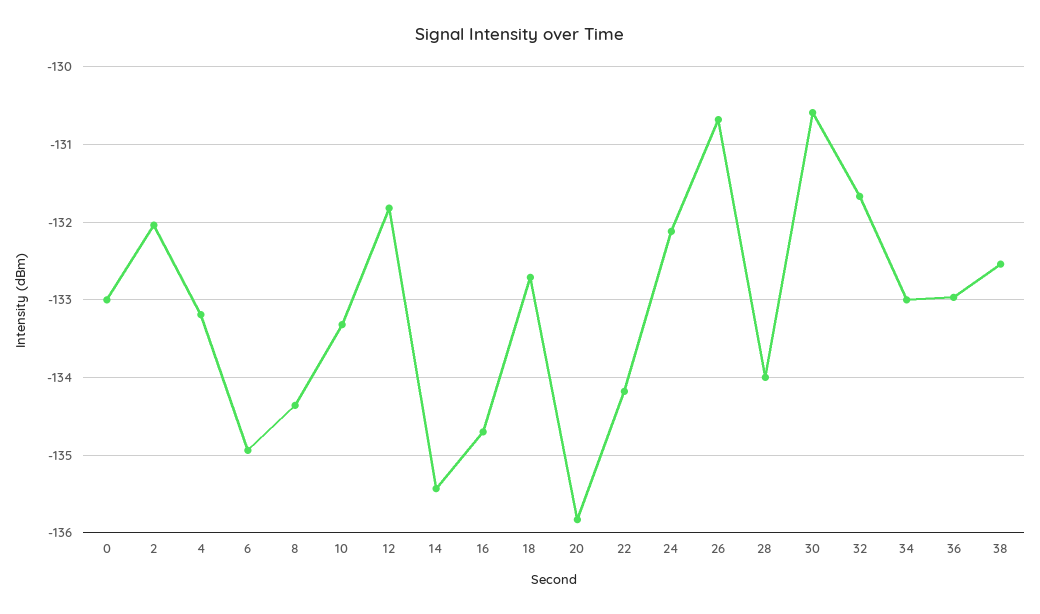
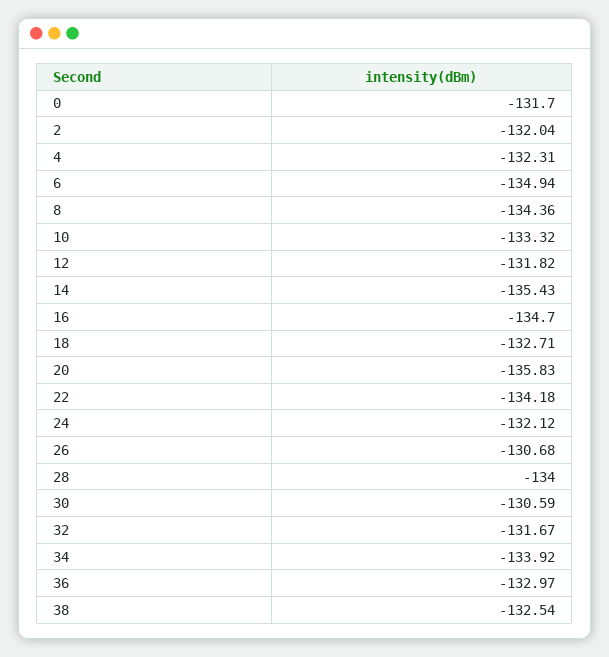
0: -133 -> -131.7
4: -133.2 -> -132.31
34: -133 -> -133.92

